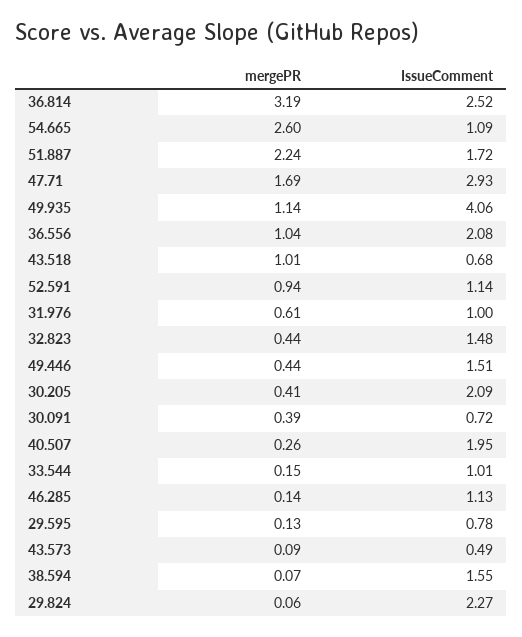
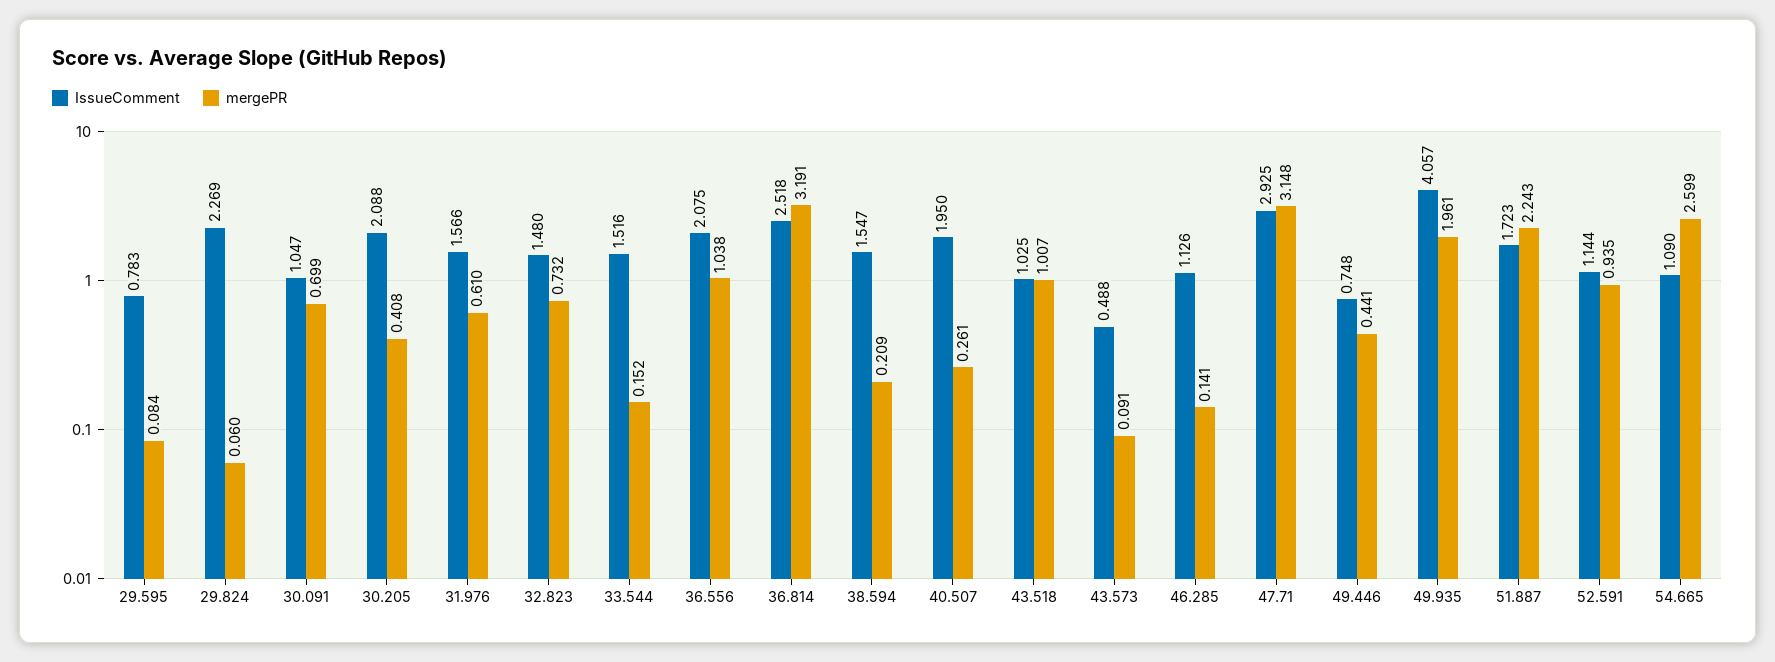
mergePR, 47.71: 1.69 -> 3.148
mergePR, 49.935: 1.14 -> 1.961
IssueComment, 43.518: 0.68 -> 1.025
IssueComment, 31.976: 1 -> 1.566
mergePR, 32.823: 0.44 -> 0.732
IssueComment, 49.446: 1.51 -> 0.748
mergePR, 30.091: 0.39 -> 0.699
IssueComment, 30.091: 0.72 -> 1.047
IssueComment, 33.544: 1.01 -> 1.516
mergePR, 29.595: 0.13 -> 0.084
mergePR, 38.594: 0.07 -> 0.209

